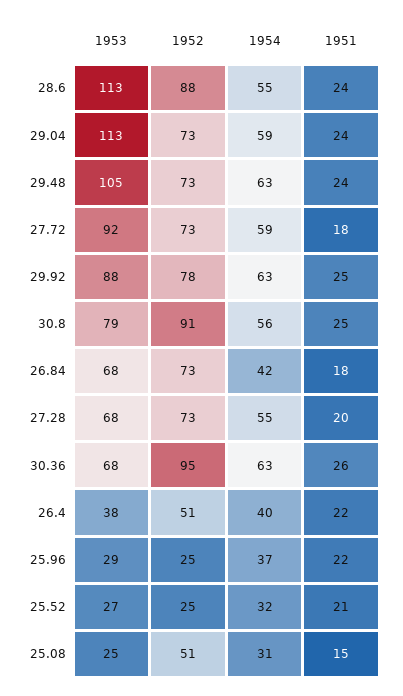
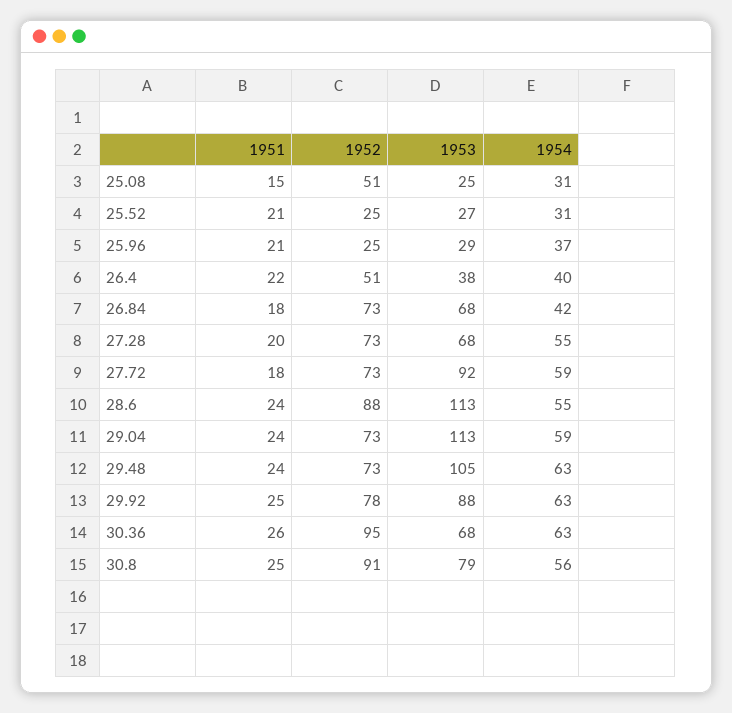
1951, 25.96: 22 -> 21
1954, 25.52: 32 -> 31

